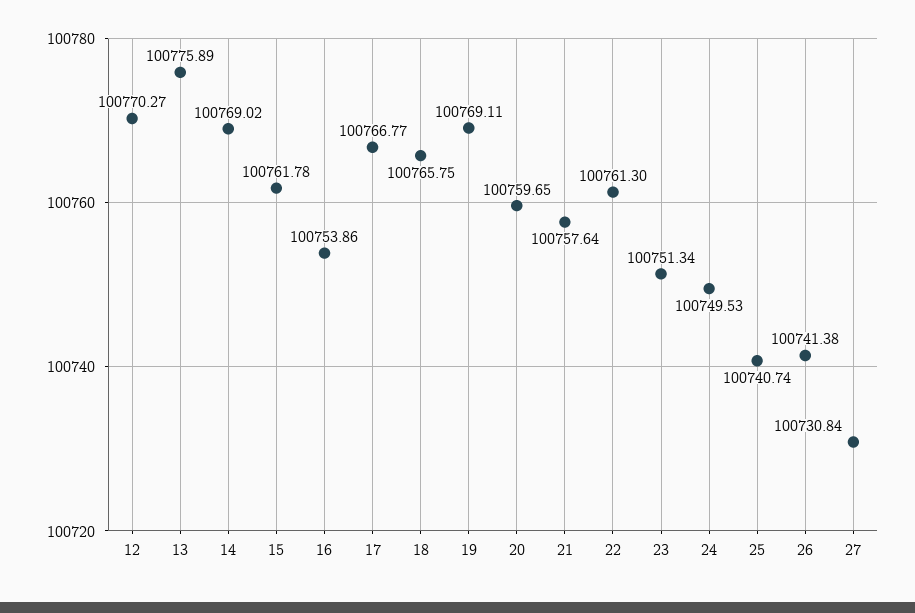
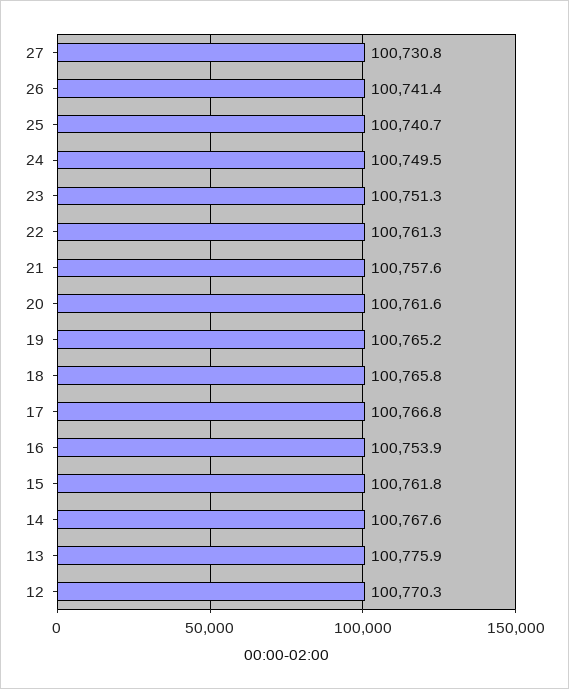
14: 100769.02 -> 100767.6
19: 100769.11 -> 100765.2
20: 100759.65 -> 100761.6

